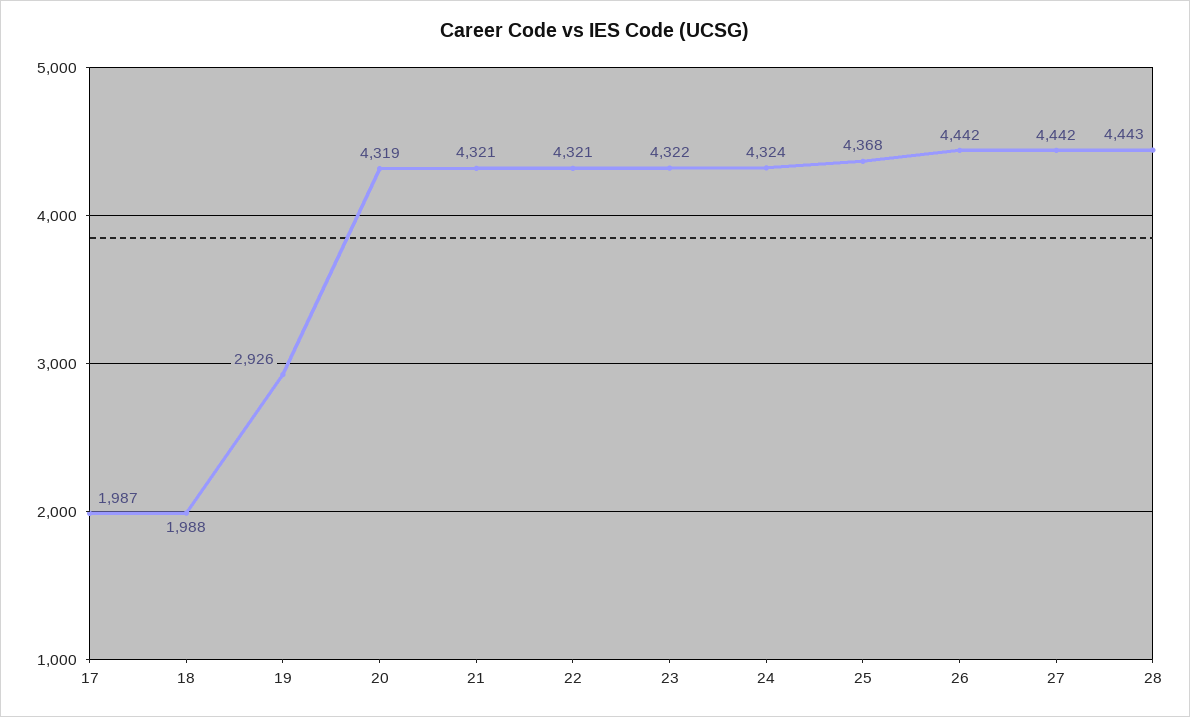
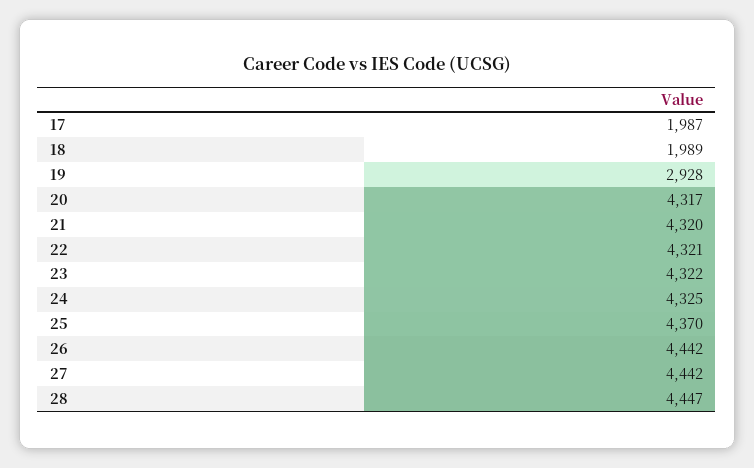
18: 1988 -> 1989
19: 2926 -> 2928
20: 4319 -> 4317
21: 4321 -> 4320
24: 4324 -> 4325
25: 4368 -> 4370
28: 4443 -> 4447

